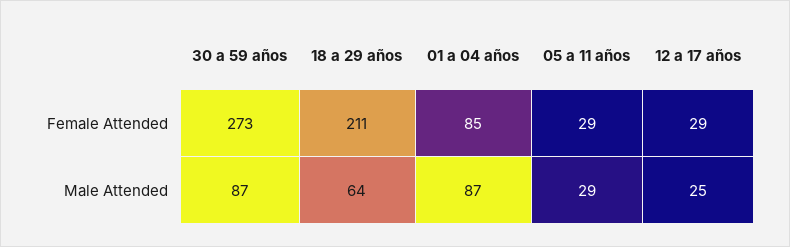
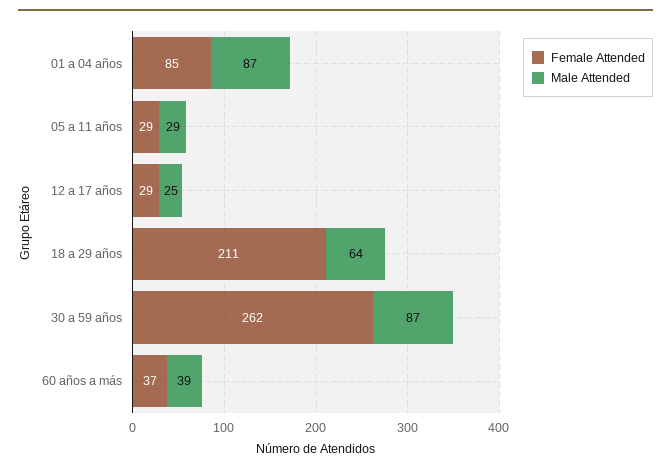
Female Attended, 30 a 59 años: 273 -> 262
Female Attended, 60 años a más: none -> 37
Male Attended, 60 años a más: none -> 39

